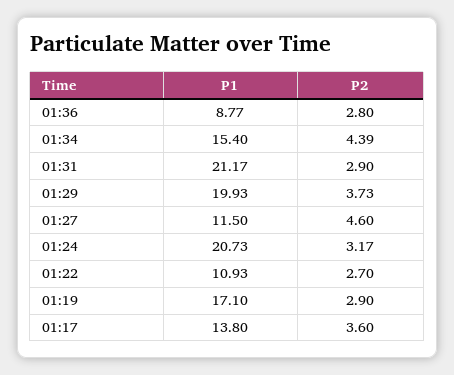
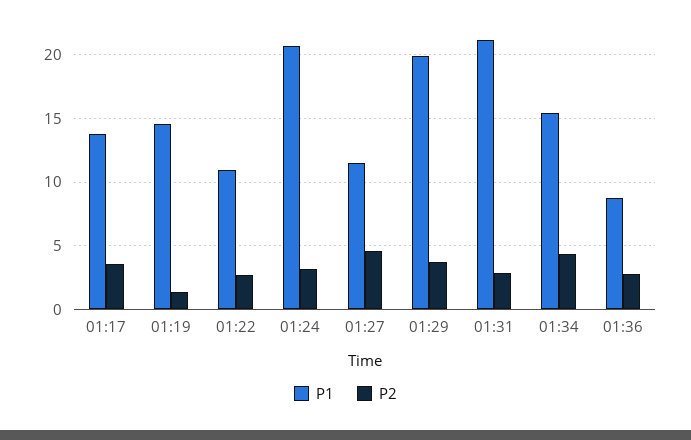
P1, 01:19: 17.1 -> 14.5
P2, 01:19: 2.9 -> 1.5

